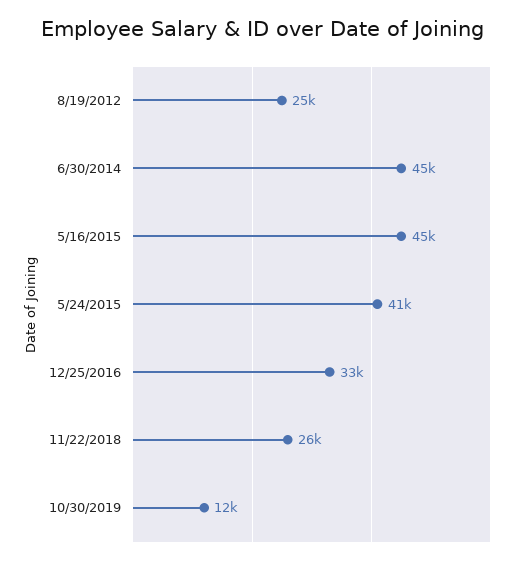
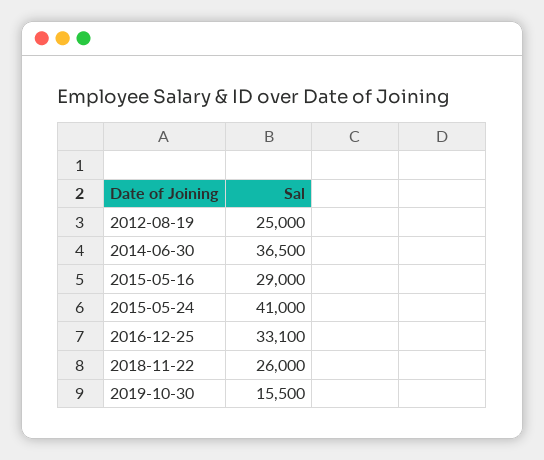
6/30/2014: 45000 -> 36500
5/16/2015: 45000 -> 29000
10/30/2019: 12000 -> 15500

